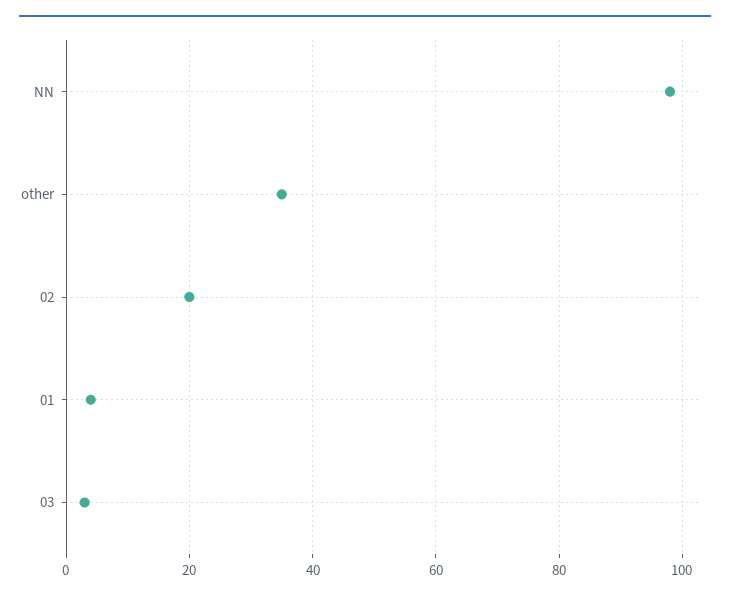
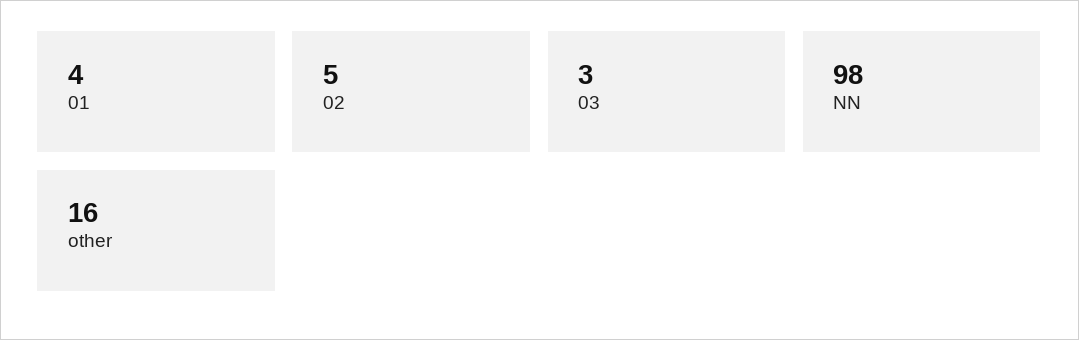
other: 35 -> 16
02: 20 -> 5

